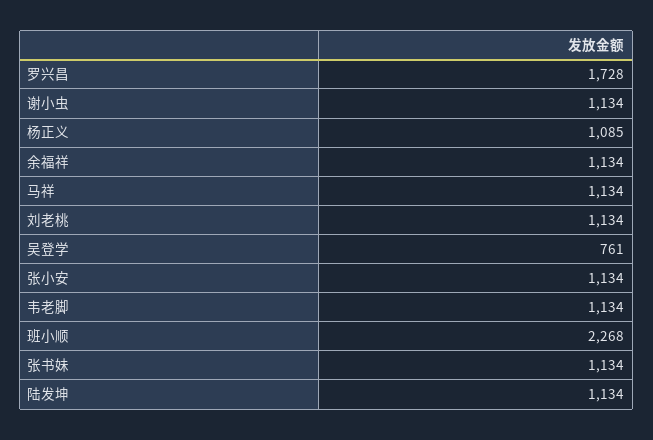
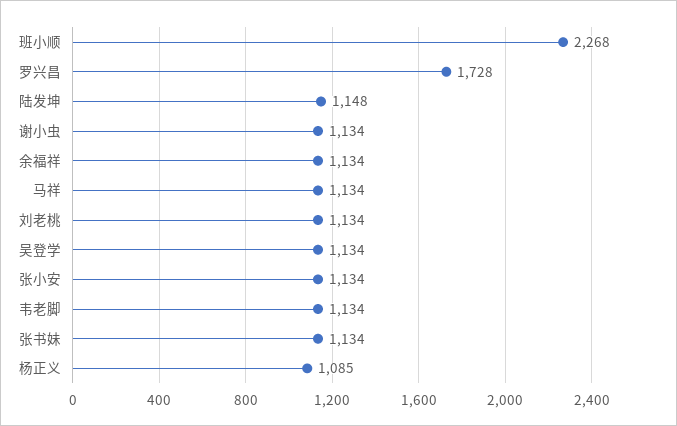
吴登学: 761 -> 1134
陆发坤: 1134 -> 1148

